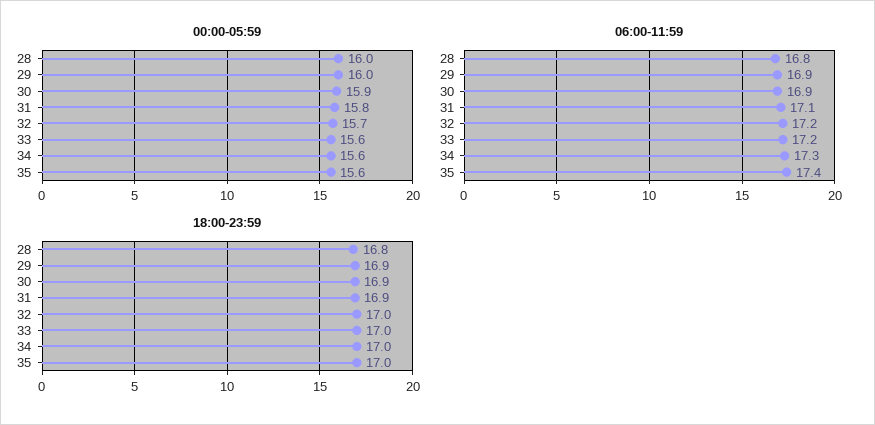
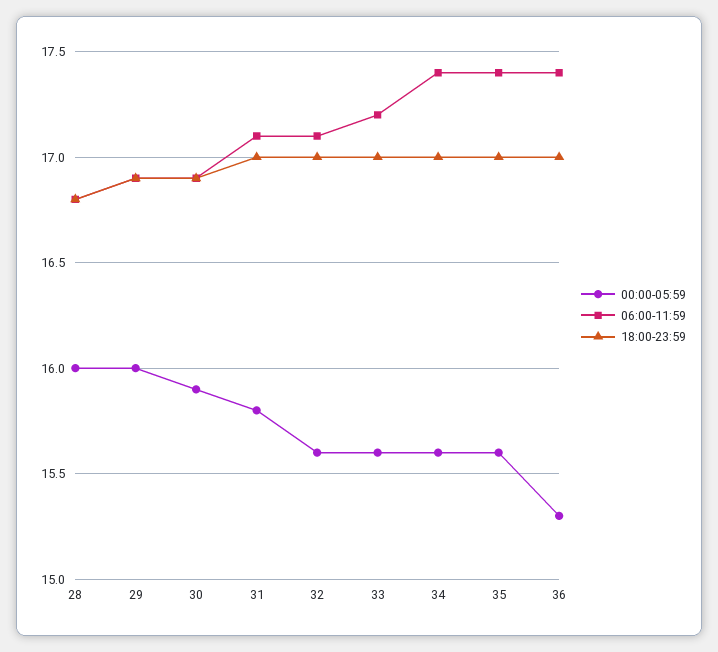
00:00-05:59, 32: 15.7 -> 15.6
06:00-11:59, 32: 17.2 -> 17.1
06:00-11:59, 34: 17.3 -> 17.4
18:00-23:59, 31: 16.9 -> 17
00:00-05:59, 36: none -> 15.3
06:00-11:59, 36: none -> 17.4
18:00-23:59, 36: none -> 17

